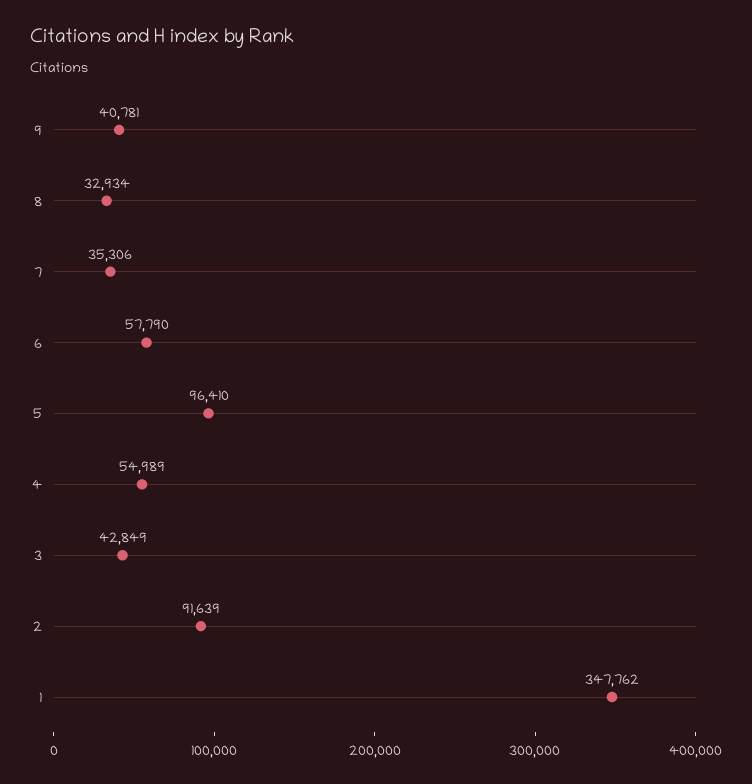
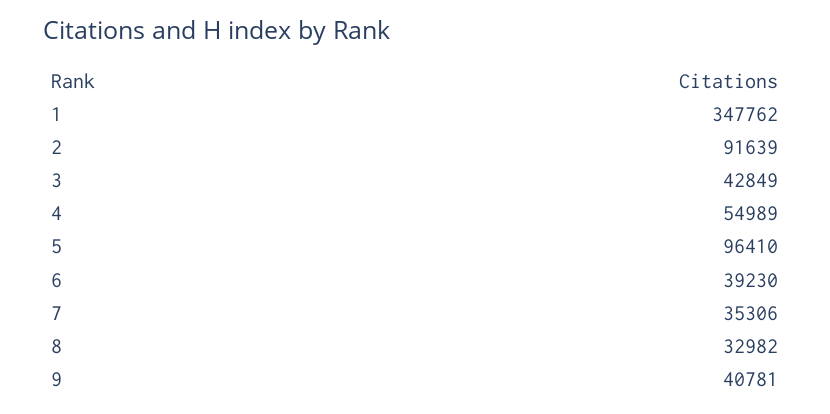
8: 32934 -> 32982
6: 57790 -> 39230

